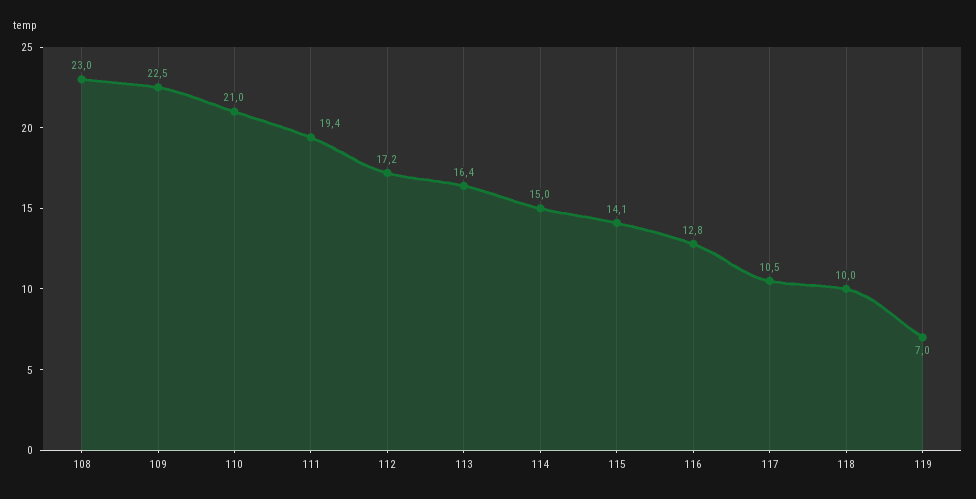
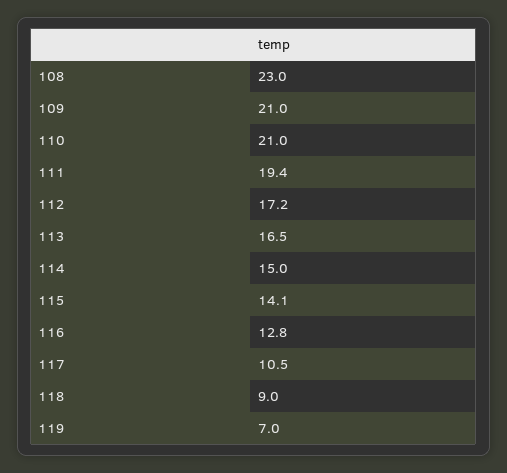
109: 22.5 -> 21
113: 16.4 -> 16.5
118: 10 -> 9

